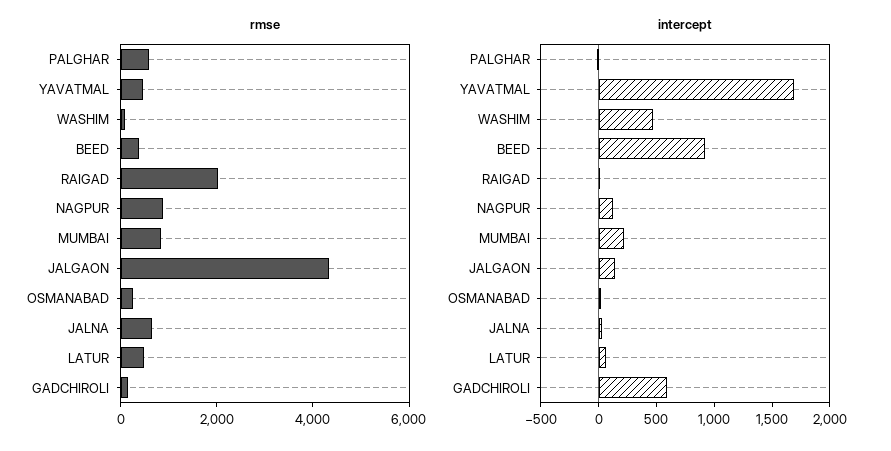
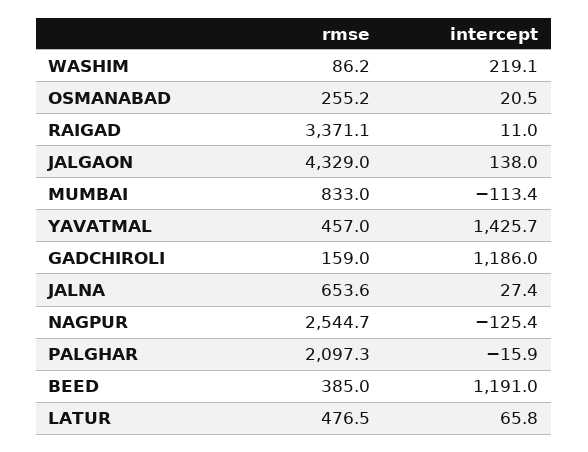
rmse, PALGHAR: 500 -> 2097.3
rmse, RAIGAD: 2000 -> 3371.1
rmse, NAGPUR: 1000 -> 2544.7
intercept, YAVATMAL: 1700 -> 1425.7
intercept, WASHIM: 500 -> 219.1
intercept, BEED: 900 -> 1191
intercept, NAGPUR: 100 -> -125.4
intercept, MUMBAI: 200 -> -113.4
intercept, GADCHIROLI: 600 -> 1186

